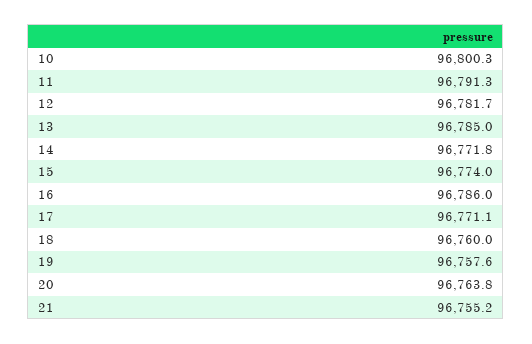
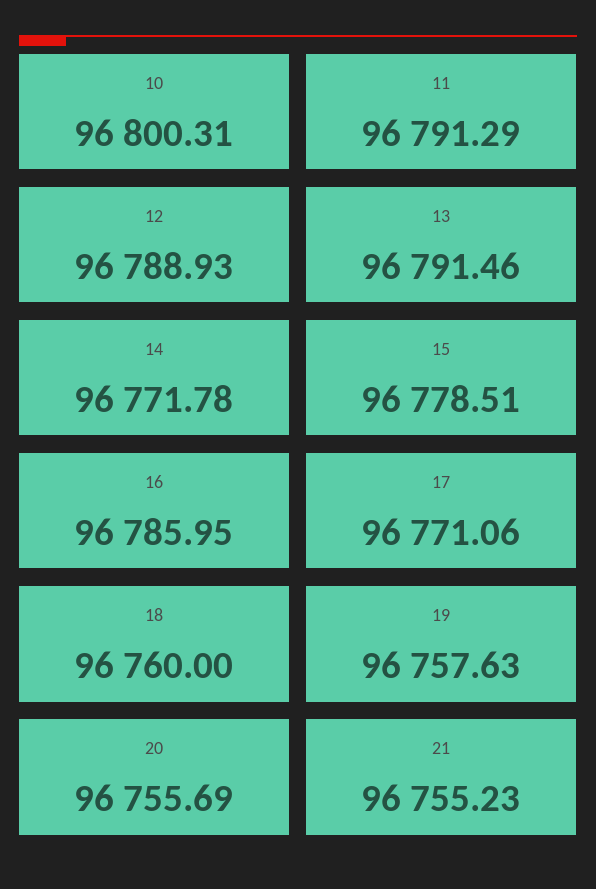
12: 96781.7 -> 96788.93
13: 96785 -> 96791.46
15: 96774 -> 96778.51
20: 96763.8 -> 96755.69

